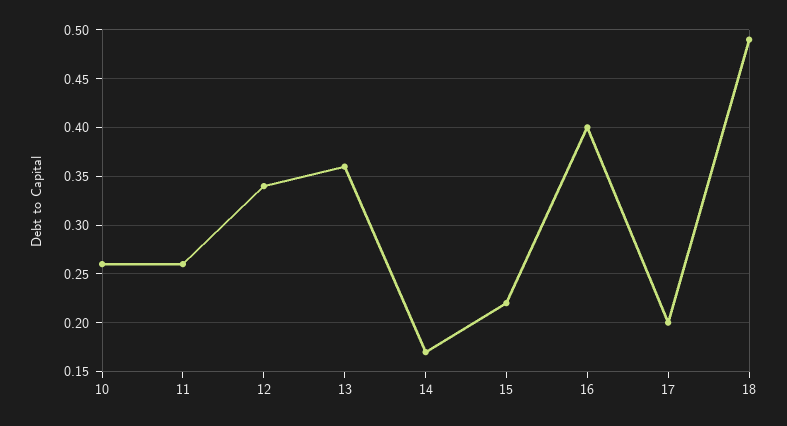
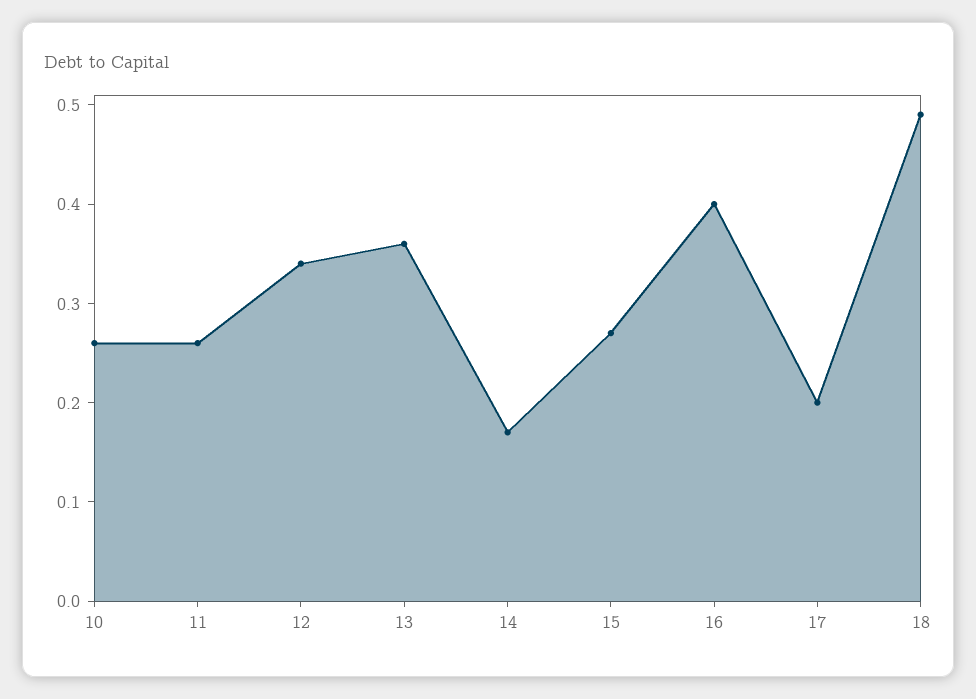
15: 0.22 -> 0.27

